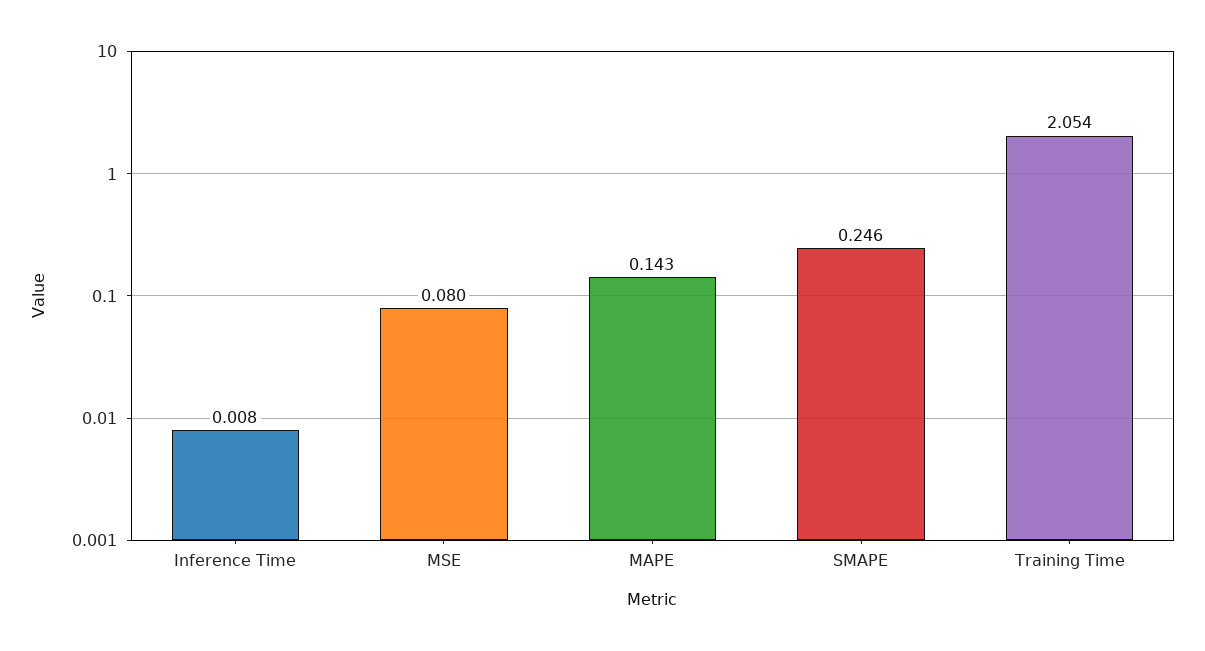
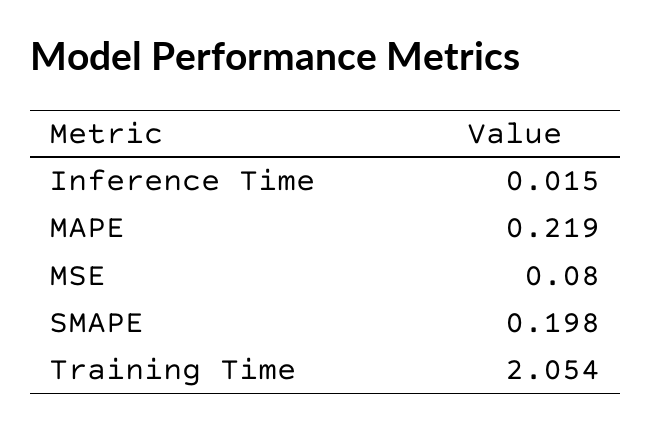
Inference Time: 0.008 -> 0.015
MAPE: 0.143 -> 0.219
SMAPE: 0.246 -> 0.198

